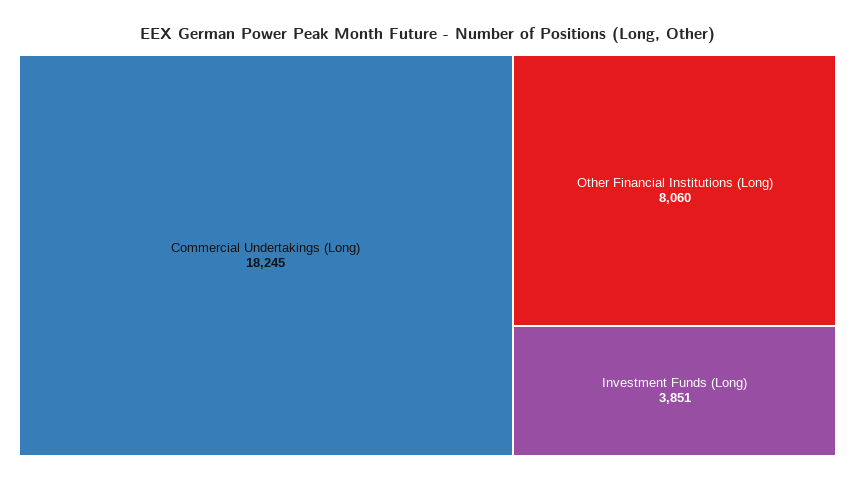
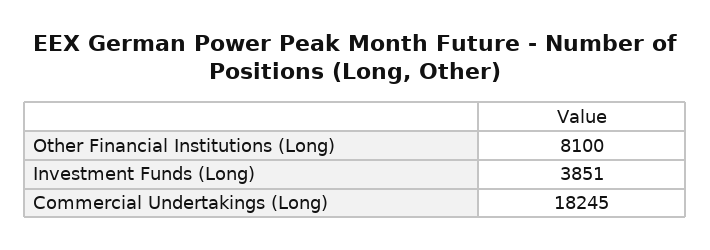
Other Financial Institutions (Long): 8060 -> 8100

